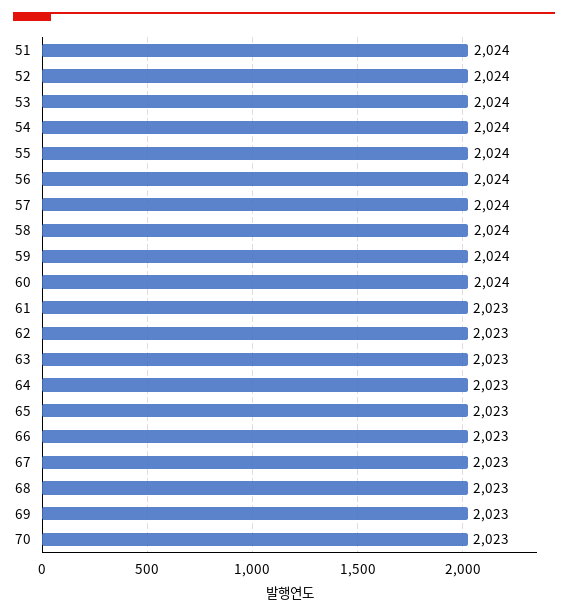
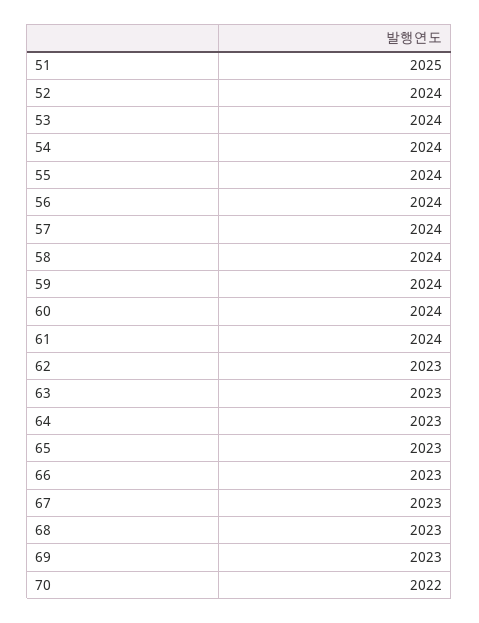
51: 2024 -> 2025
61: 2023 -> 2024
70: 2023 -> 2022

